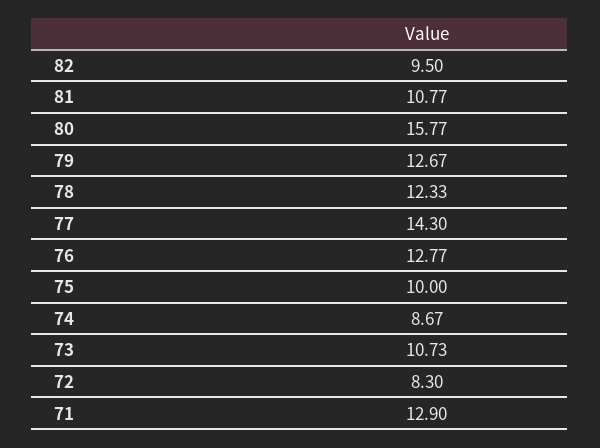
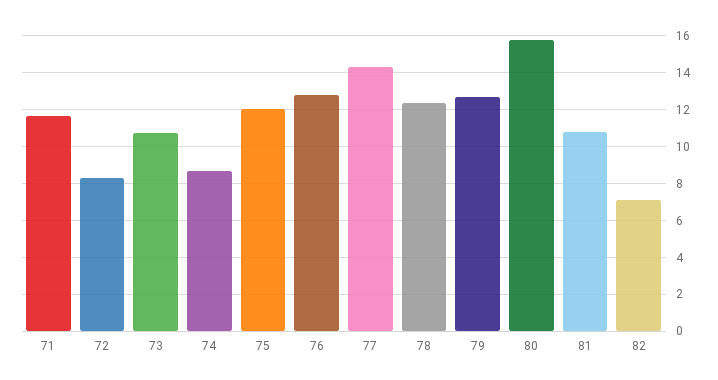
82: 9.5 -> 7
75: 10 -> 12
71: 12.9 -> 11.5

